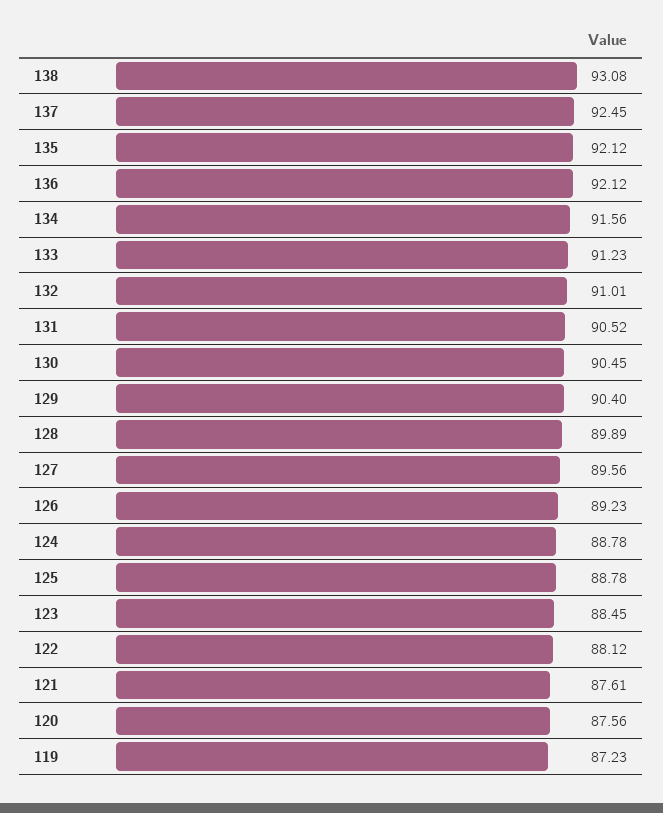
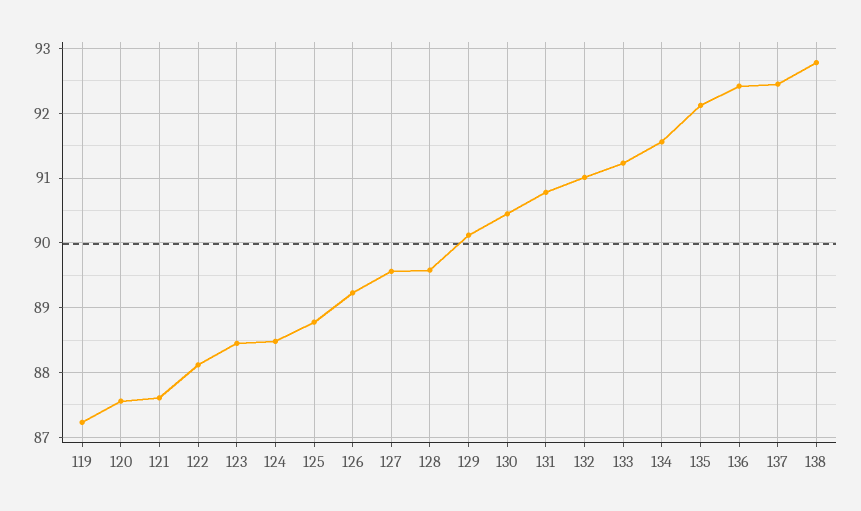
138: 93.08 -> 92.8
136: 92.12 -> 92.4
131: 90.52 -> 90.8
129: 90.4 -> 90.1
128: 89.89 -> 89.6
124: 88.78 -> 88.5

